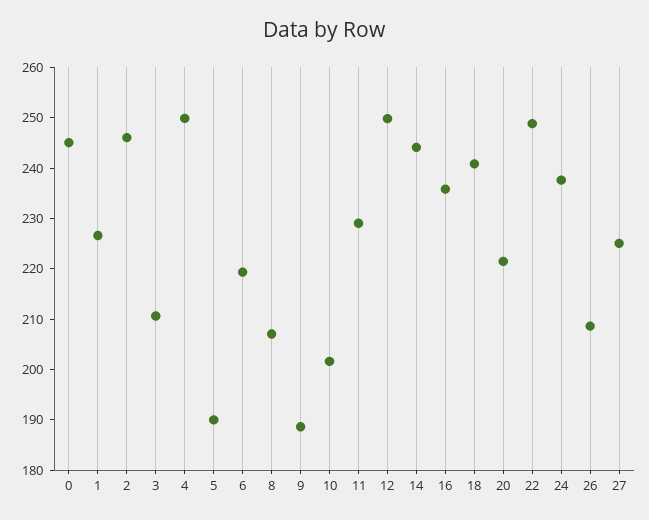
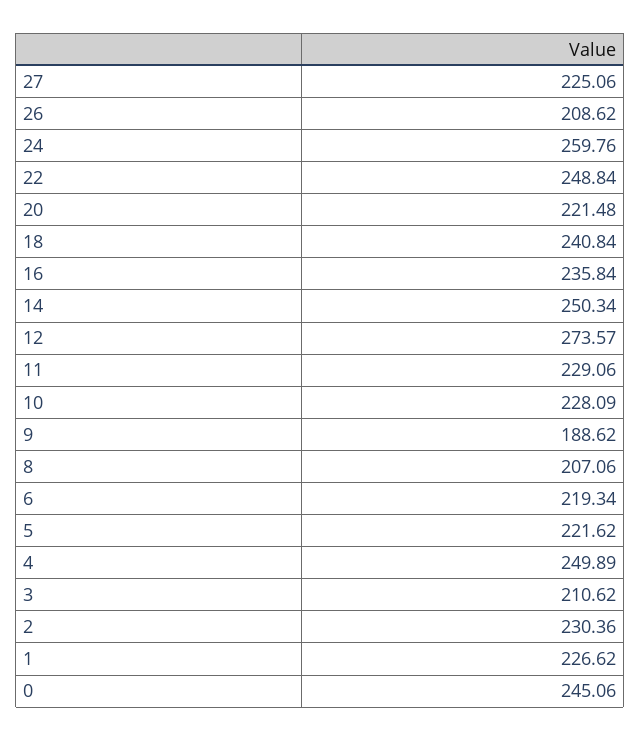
2: 246 -> 230.36
5: 190 -> 221.62
10: 202 -> 228.09
12: 250 -> 273.57
14: 244 -> 250.34
24: 238 -> 259.76

